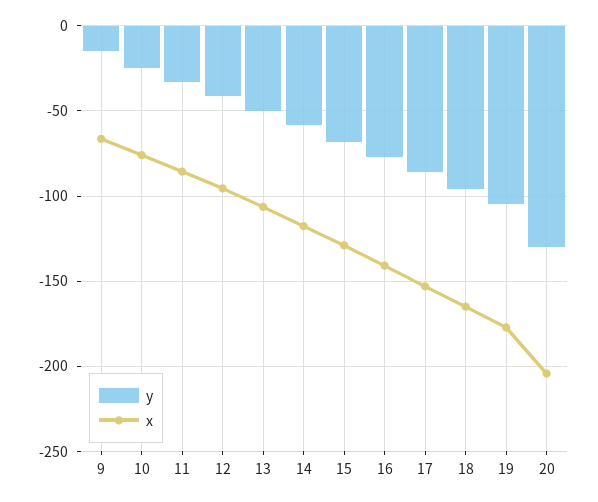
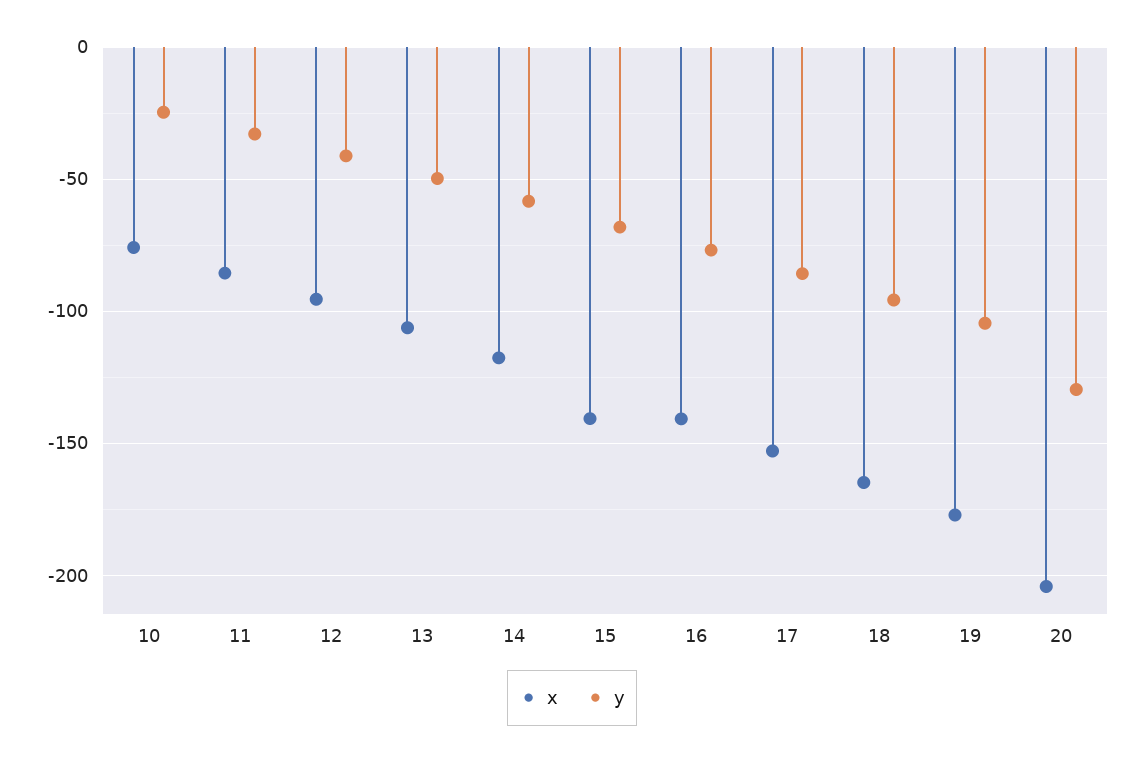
y, 9: -15 -> none
x, 9: -65 -> none
x, 15: -130 -> -140

